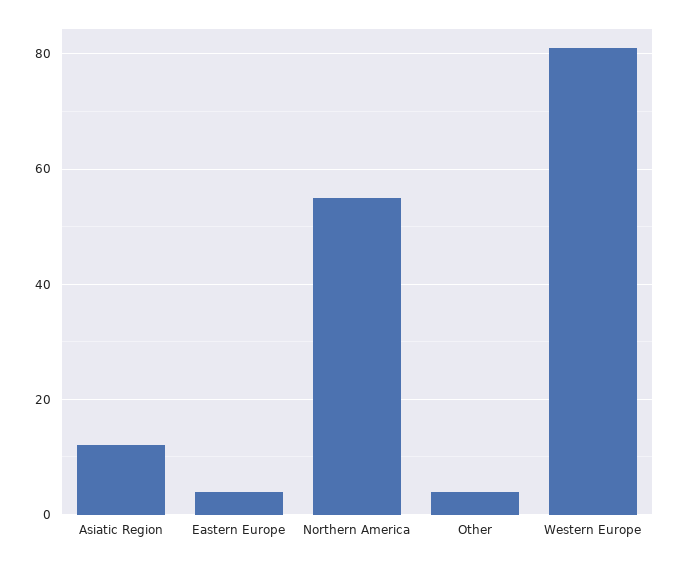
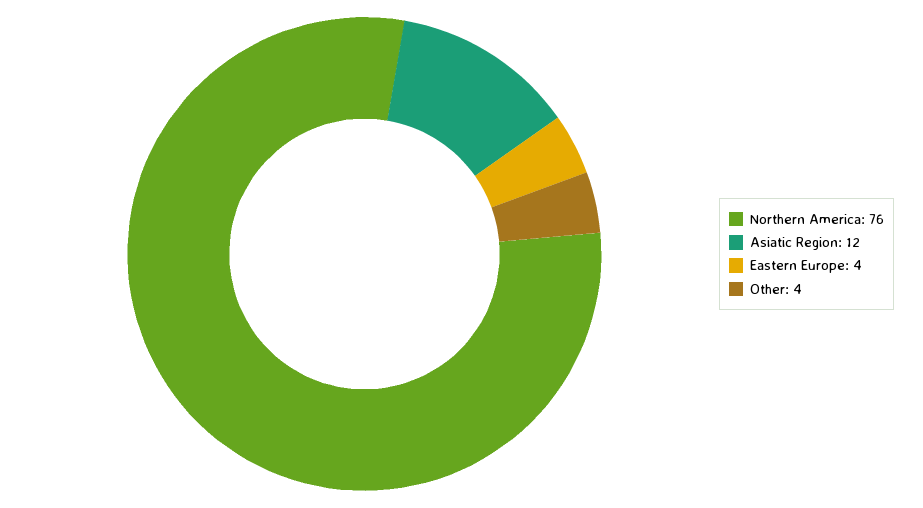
Northern America: 55 -> 76
Western Europe: 80 -> none

